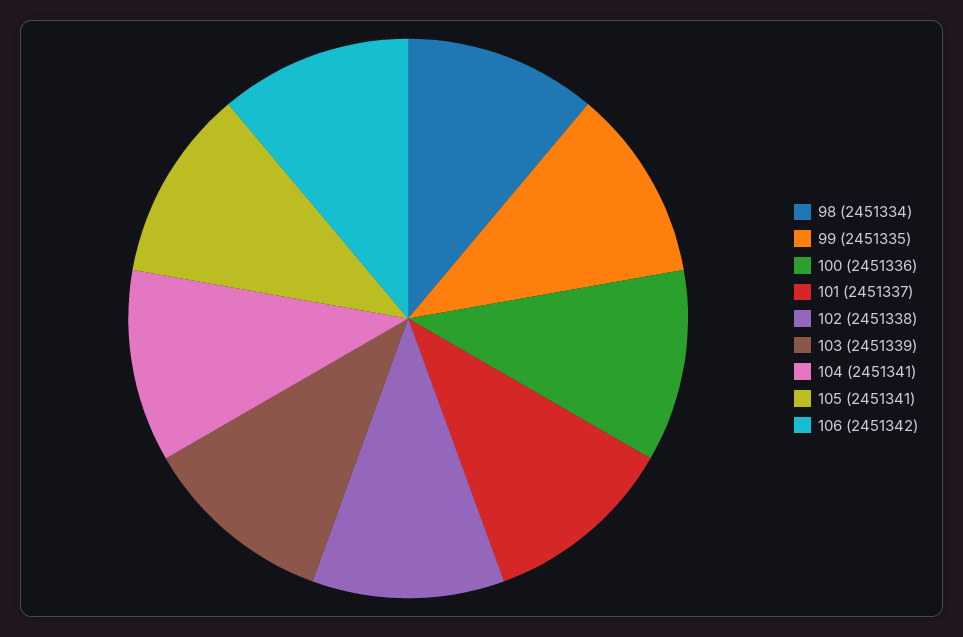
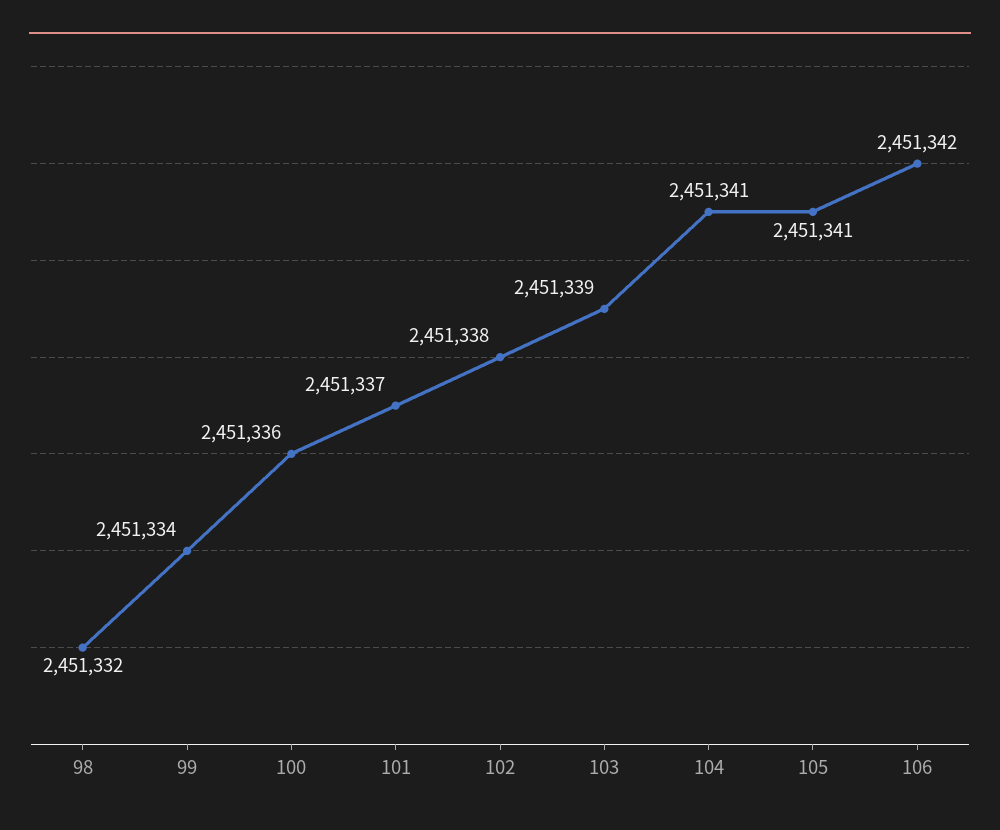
98: 2451334 -> 2451332
99: 2451335 -> 2451334

